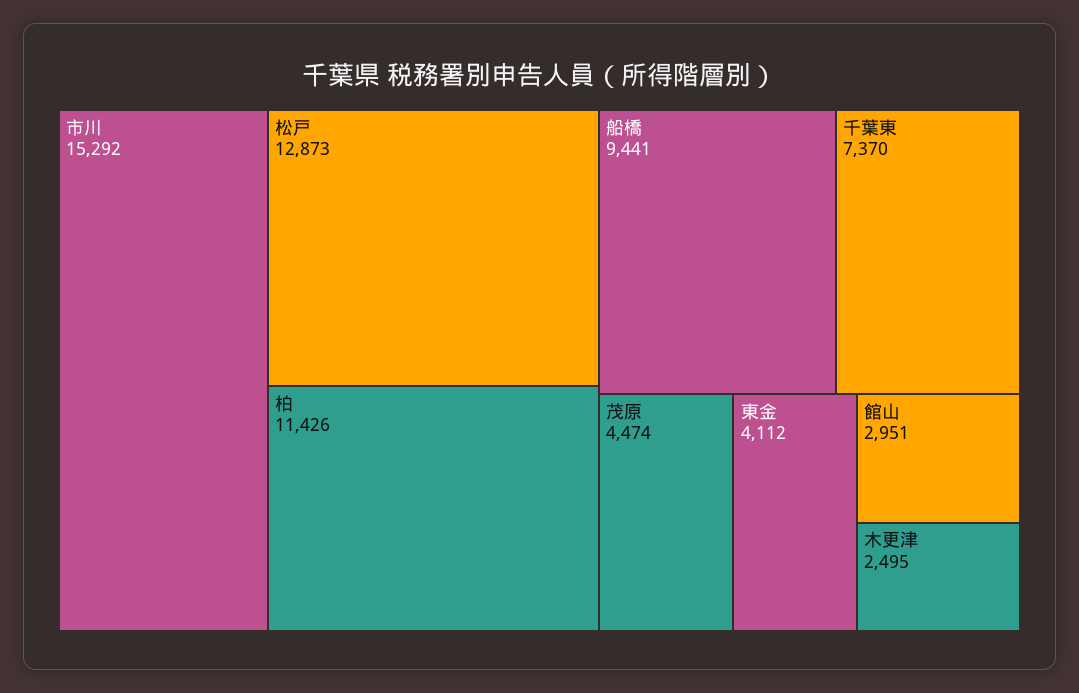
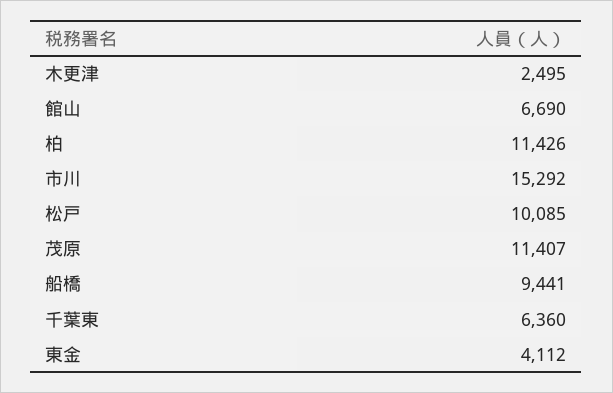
松戸: 12873 -> 10085
千葉東: 7370 -> 6360
茂原: 4474 -> 11407
館山: 2951 -> 6690

